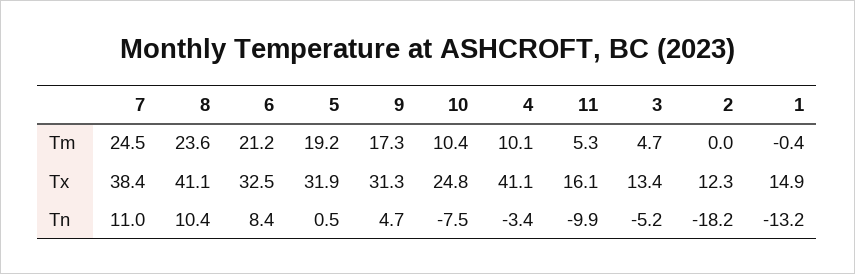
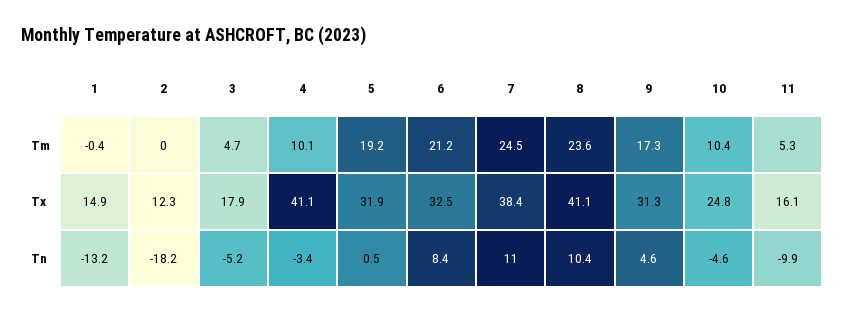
3, Tx: 13.4 -> 17.9
9, Tn: 4.7 -> 4.6
10, Tn: -7.5 -> -4.6

